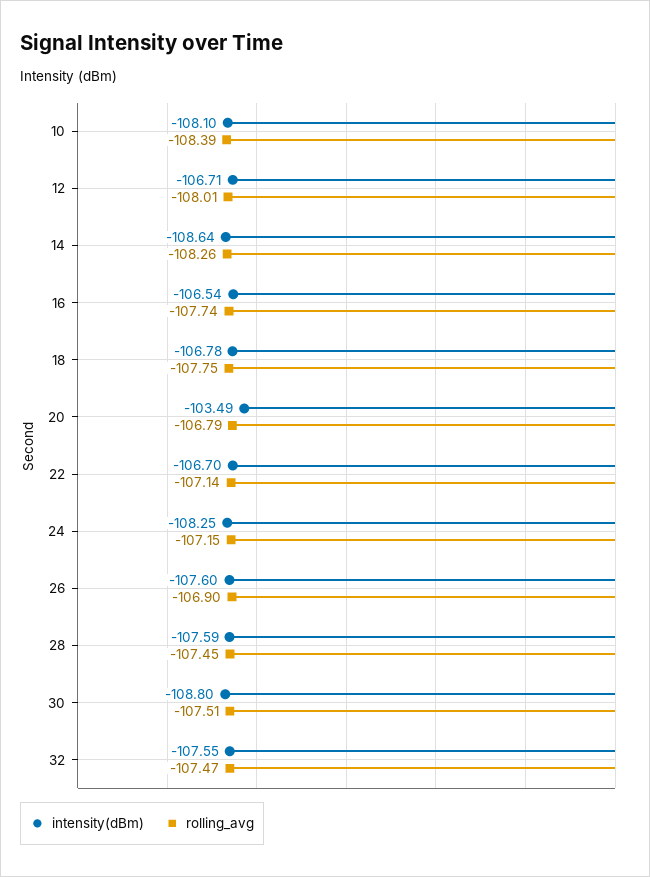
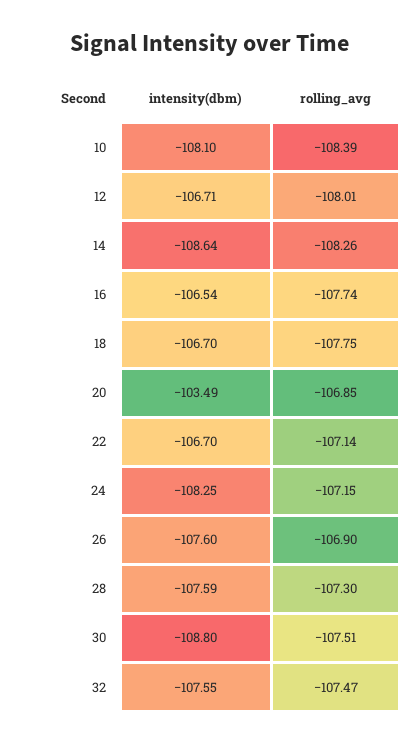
intensity(dBm), 18: -106.78 -> -106.7
rolling_avg, 20: -106.79 -> -106.85
rolling_avg, 28: -107.45 -> -107.3

